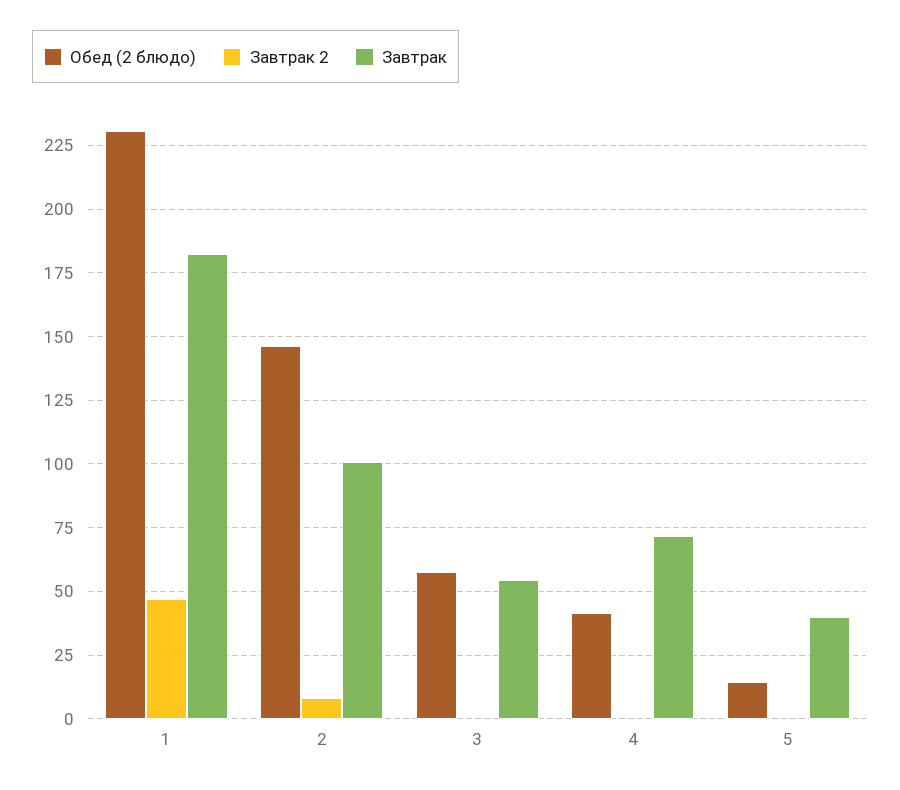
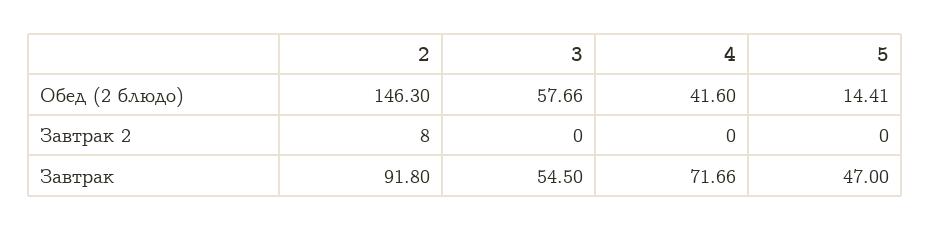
Обед (2 блюдо), 1: 230 -> none
Завтрак 2, 1: 47.5 -> none
Завтрак, 1: 182.5 -> none
Завтрак, 2: 100 -> 91.8
Завтрак, 5: 40 -> 47

